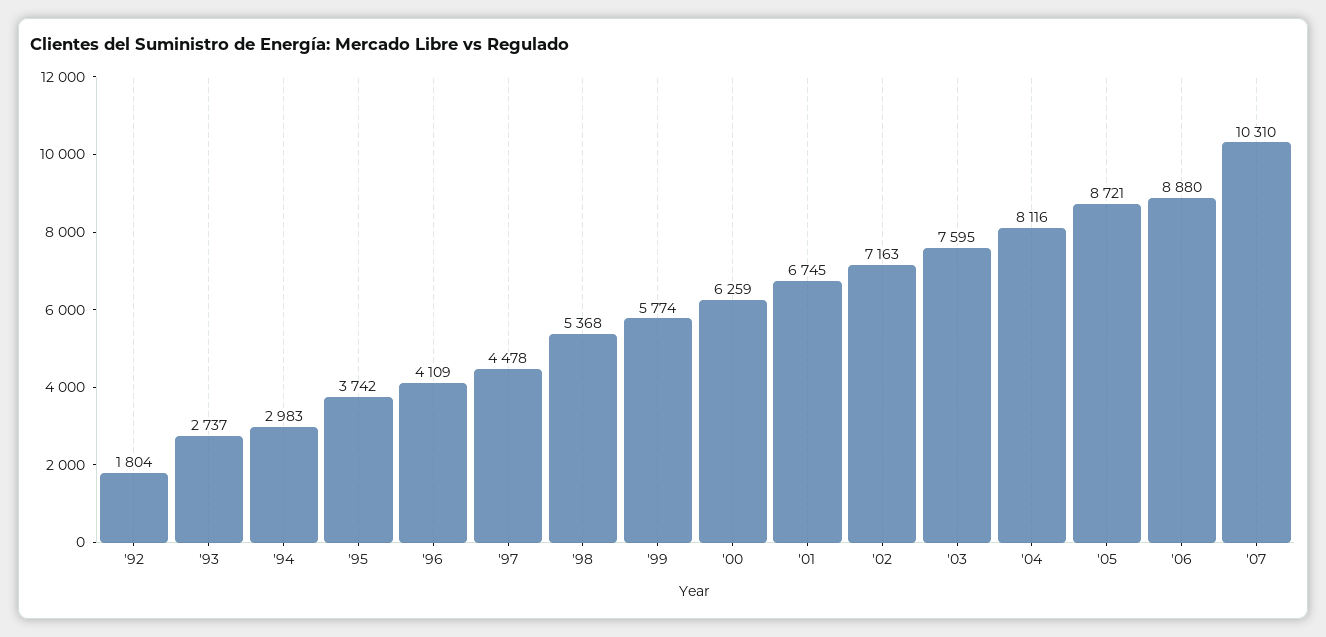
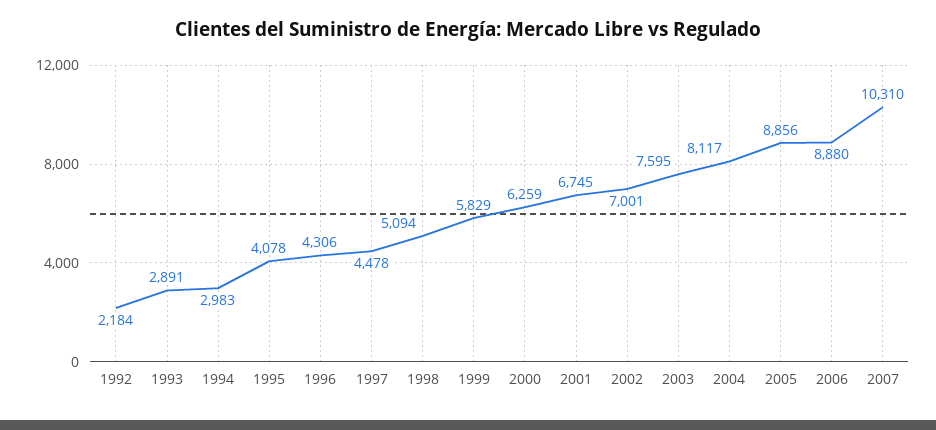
'92: 1804 -> 2184
'93: 2737 -> 2891
'95: 3742 -> 4078
'96: 4109 -> 4306
'98: 5368 -> 5094
'99: 5774 -> 5829
'02: 7163 -> 7001
'04: 8116 -> 8117
'05: 8721 -> 8856

